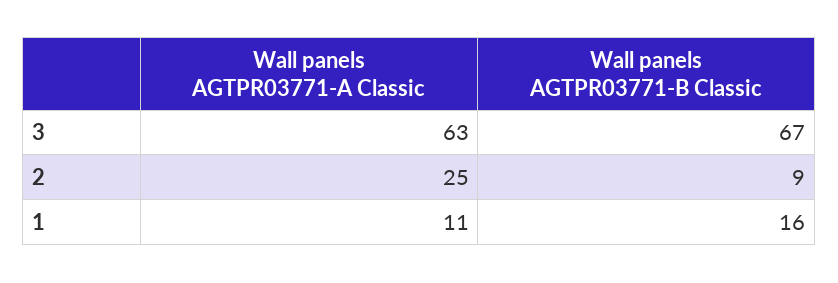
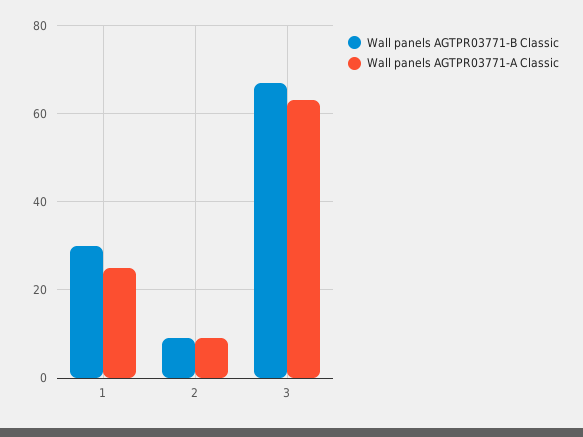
Wall panels AGTPR03771-А Classic, 2: 25 -> 10
Wall panels AGTPR03771-А Classic, 1: 11 -> 25
Wall panels AGTPR03771-B Classic, 1: 16 -> 30

